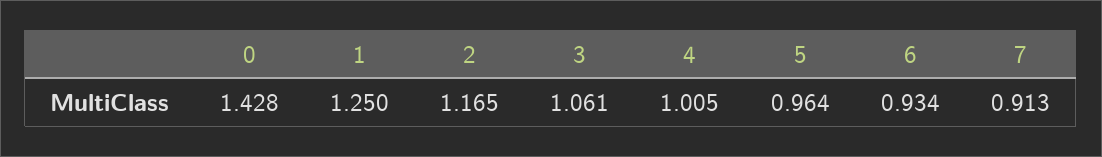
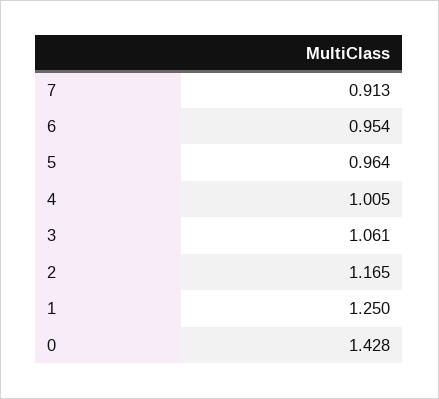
6: 0.934 -> 0.954

